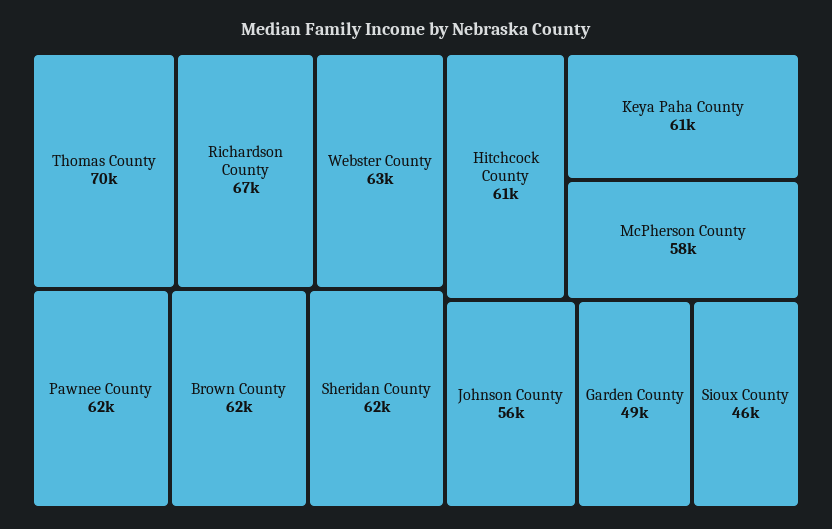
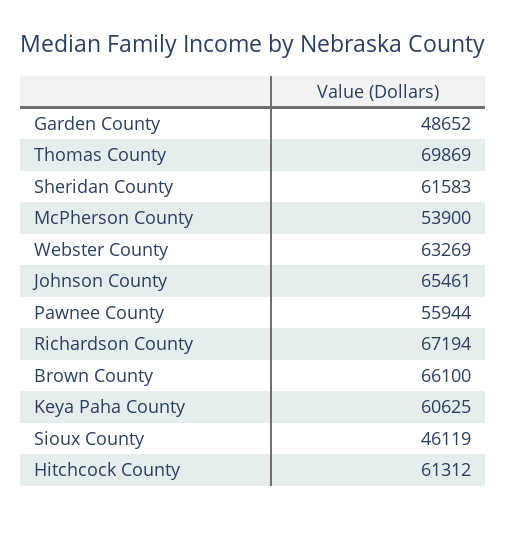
Pawnee County: 62000 -> 55944
Brown County: 62000 -> 66100
McPherson County: 58000 -> 53900
Johnson County: 56000 -> 65461

